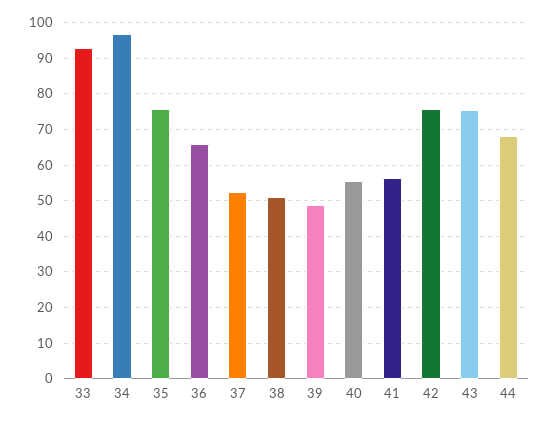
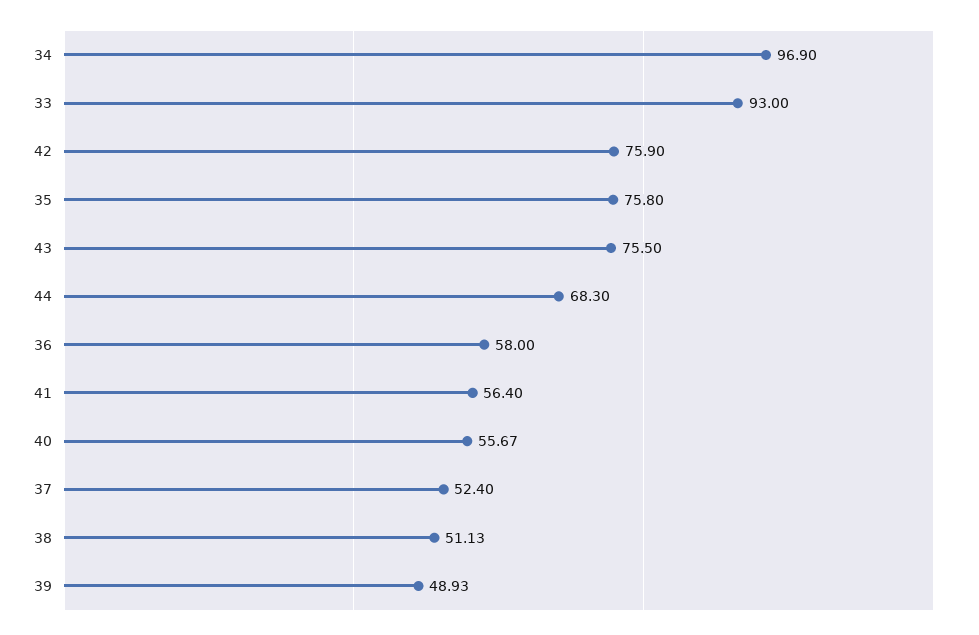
36: 66 -> 58

